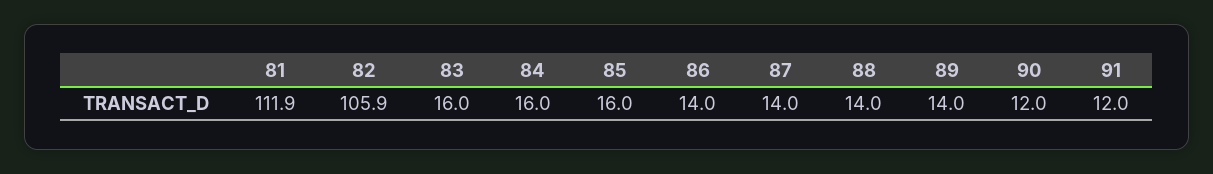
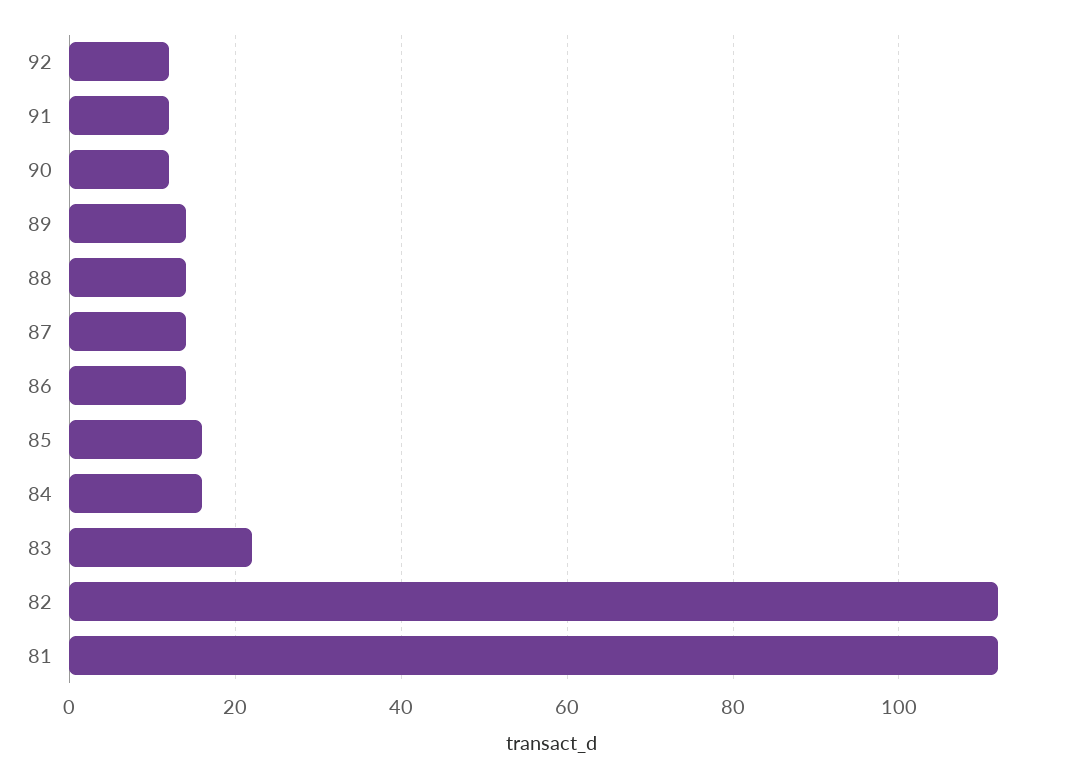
82: 105.9 -> 112
83: 16 -> 22
92: none -> 12

